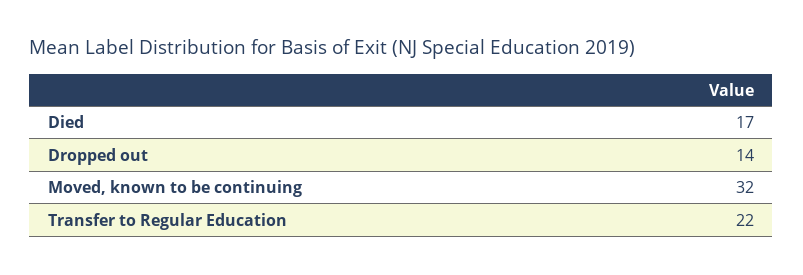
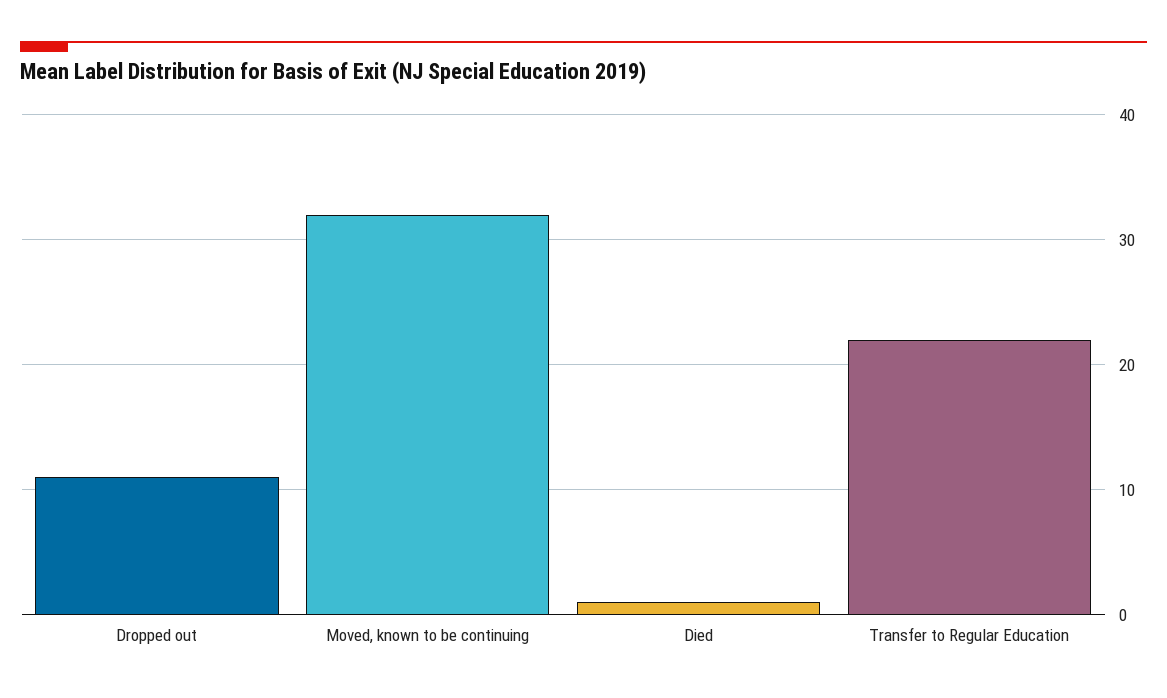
Died: 17 -> 1
Dropped out: 14 -> 11

